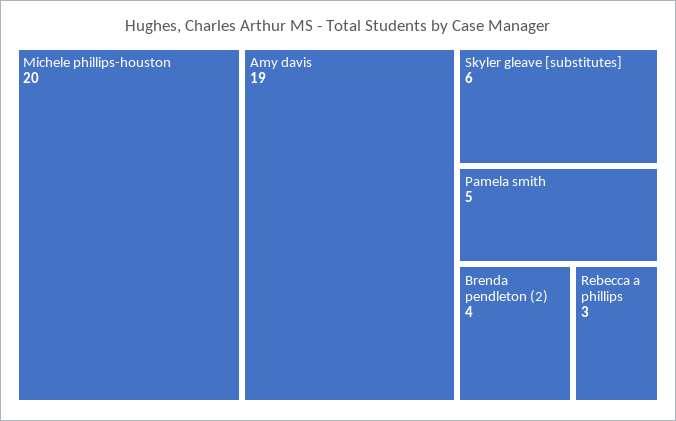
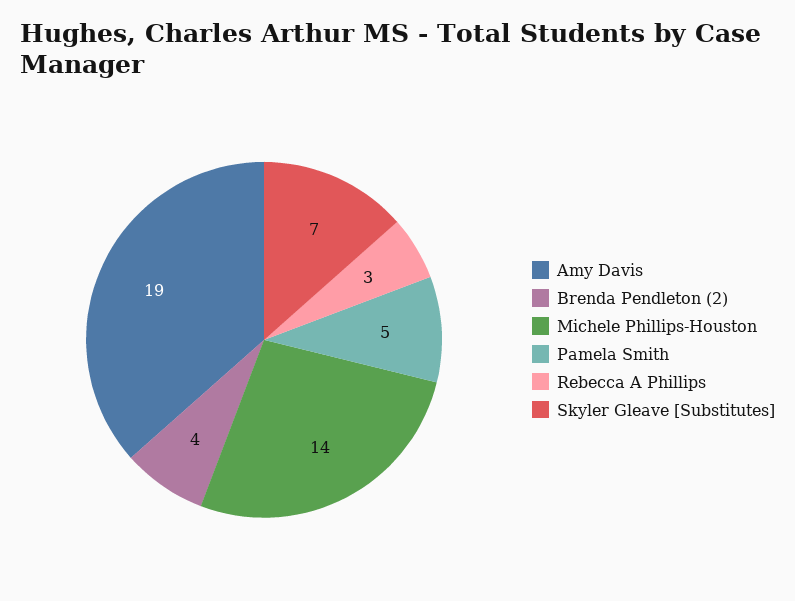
Michele phillips-houston: 20 -> 14
Skyler gleave [substitutes]: 6 -> 7

